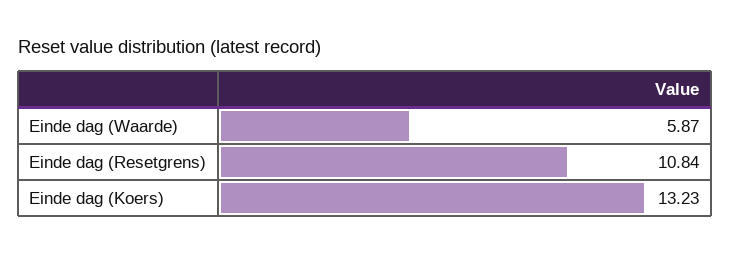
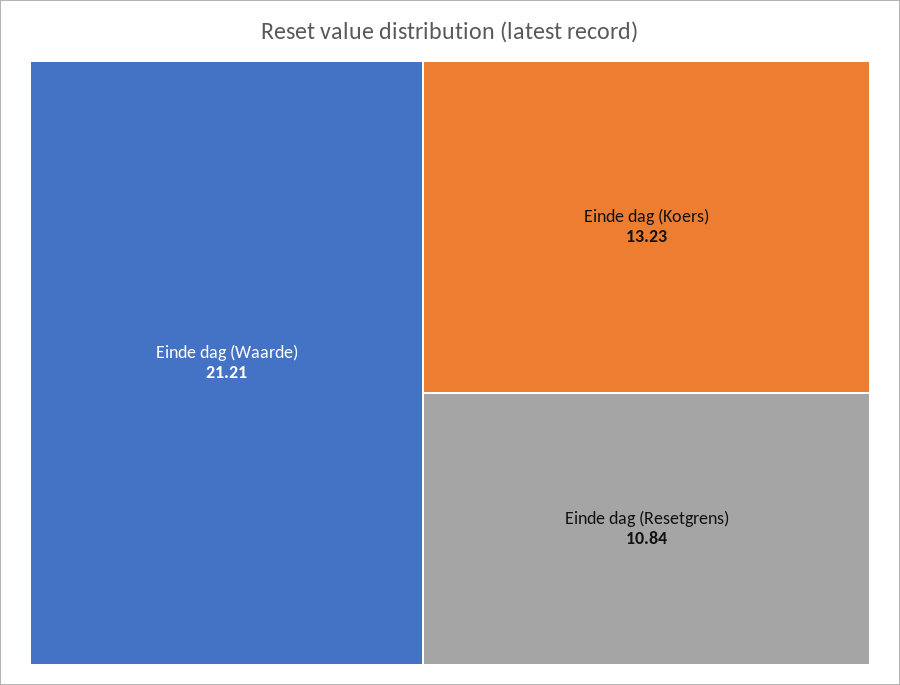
Einde dag (Waarde): 5.87 -> 21.21

